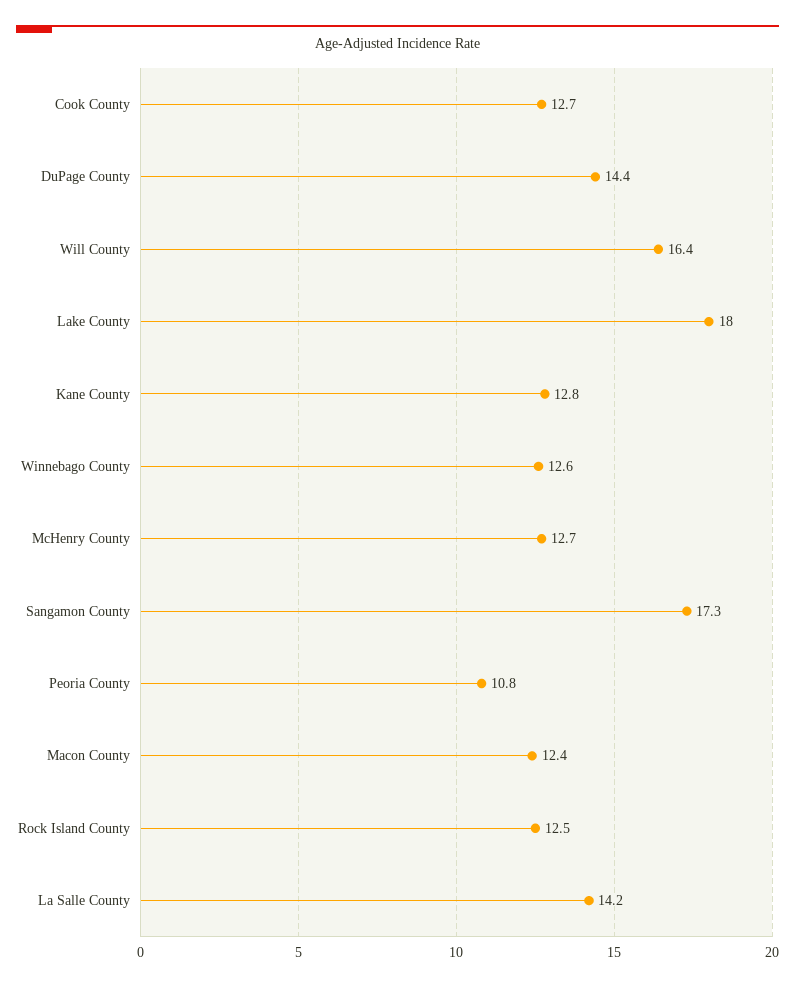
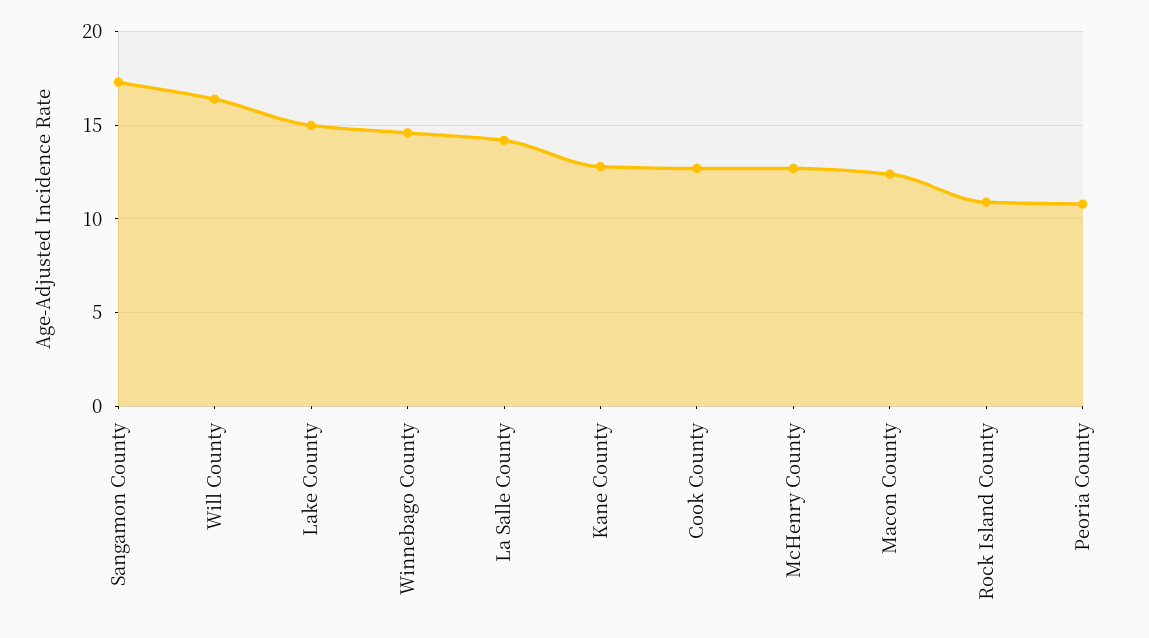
DuPage County: 14.4 -> none
Lake County: 18 -> 15
Winnebago County: 12.6 -> 14.5
Rock Island County: 12.5 -> 11

